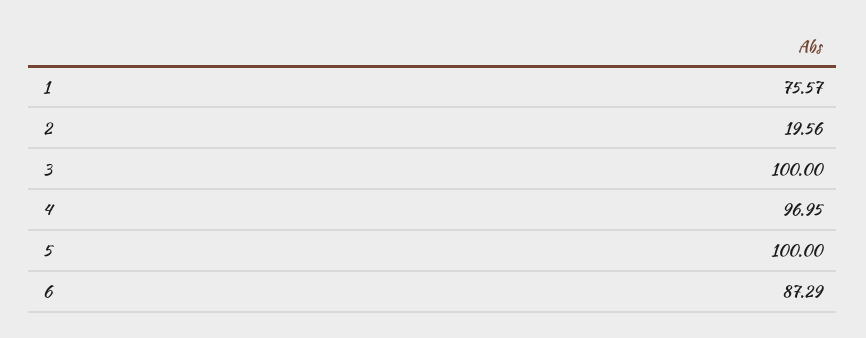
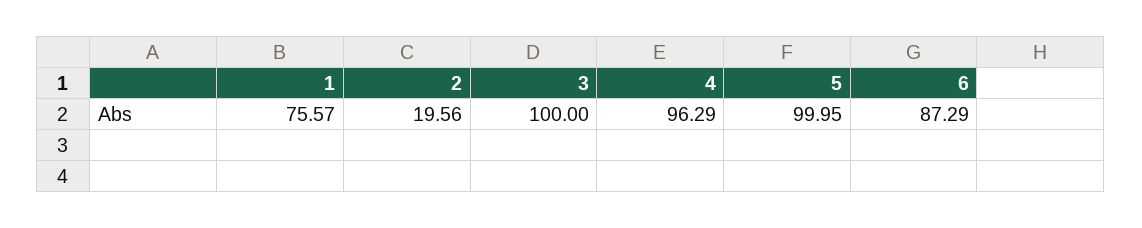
4: 96.95 -> 96.29
5: 100 -> 99.95

